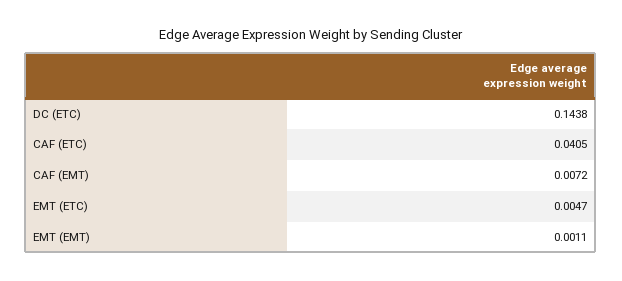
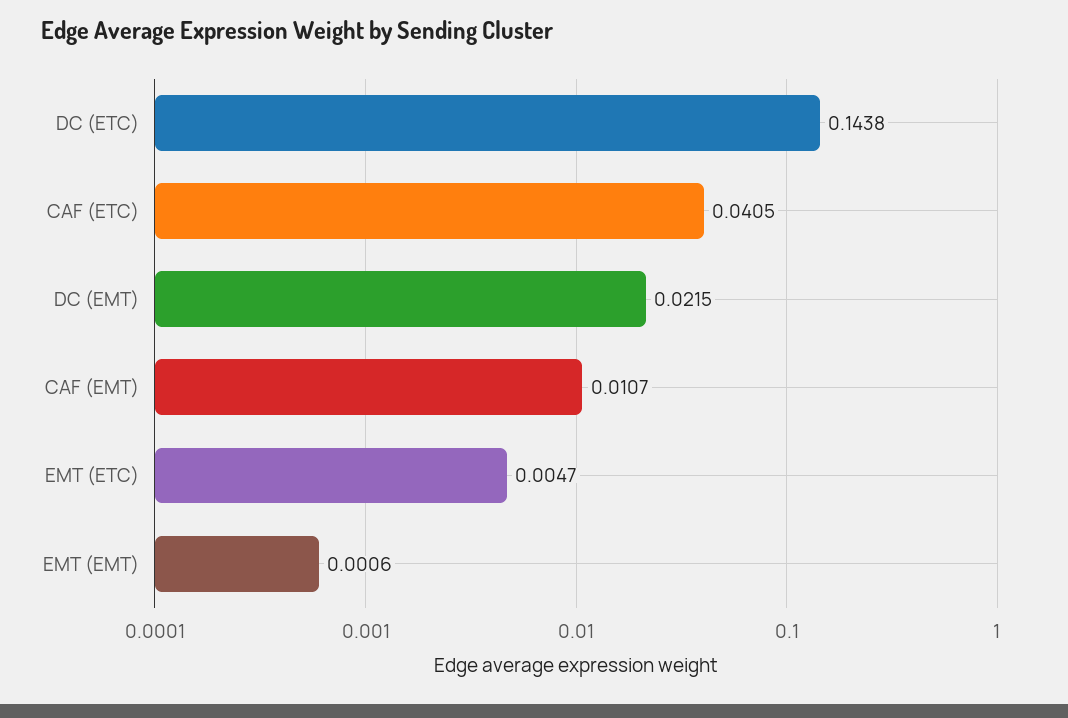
CAF (EMT): 0.0072 -> 0.0107
EMT (EMT): 0.0011 -> 0.0006
DC (EMT): none -> 0.0215

